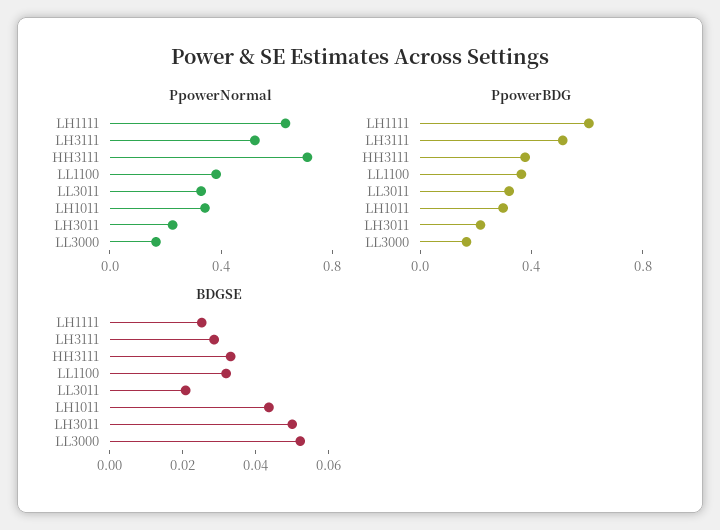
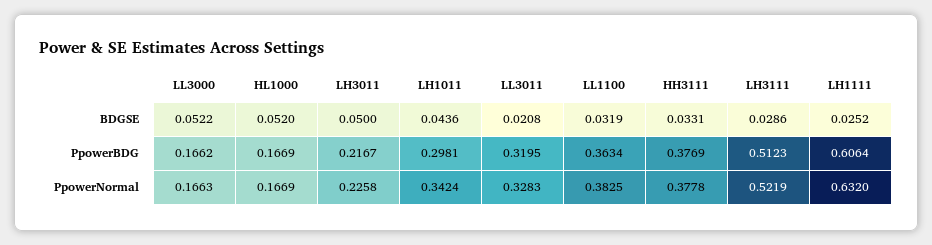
PpowerNormal, HH3111: 0.7 -> 0.3778
BDGSE, HL1000: none -> 0.052
PpowerBDG, HL1000: none -> 0.1669
PpowerNormal, HL1000: none -> 0.1669

